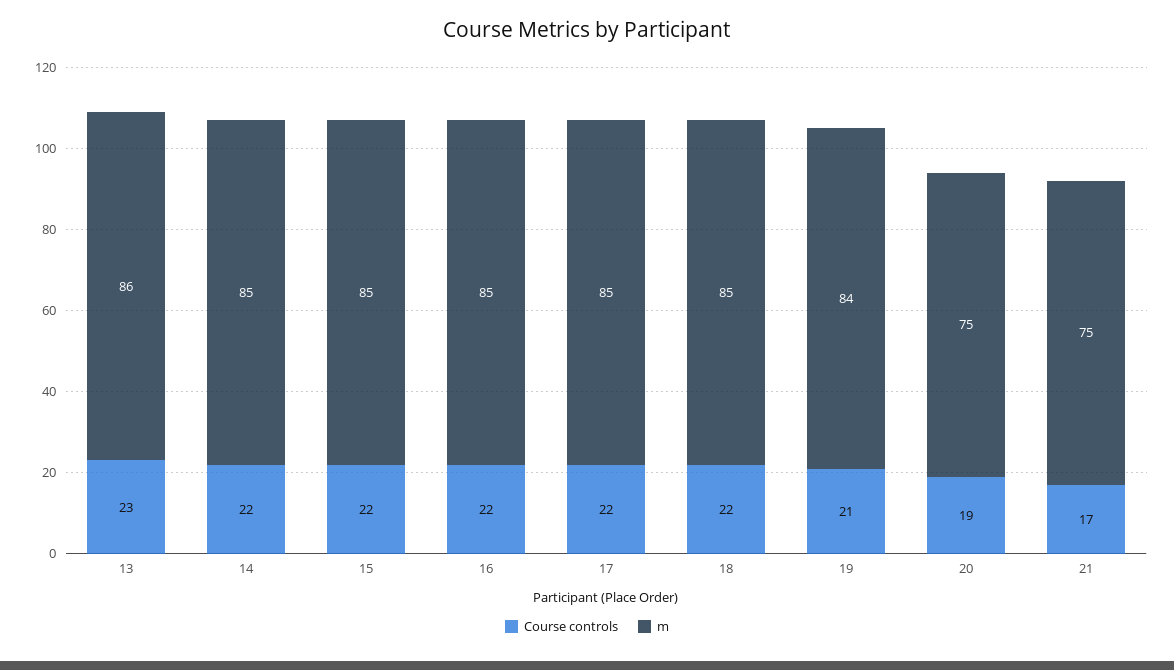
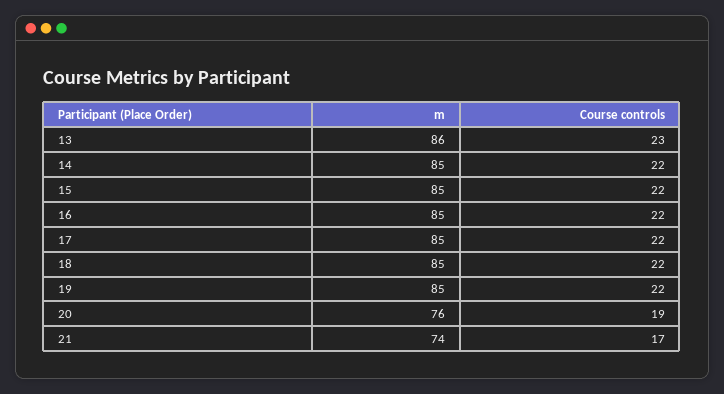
Course controls, 19: 21 -> 22
m, 19: 84 -> 85
m, 20: 75 -> 76
m, 21: 75 -> 74

